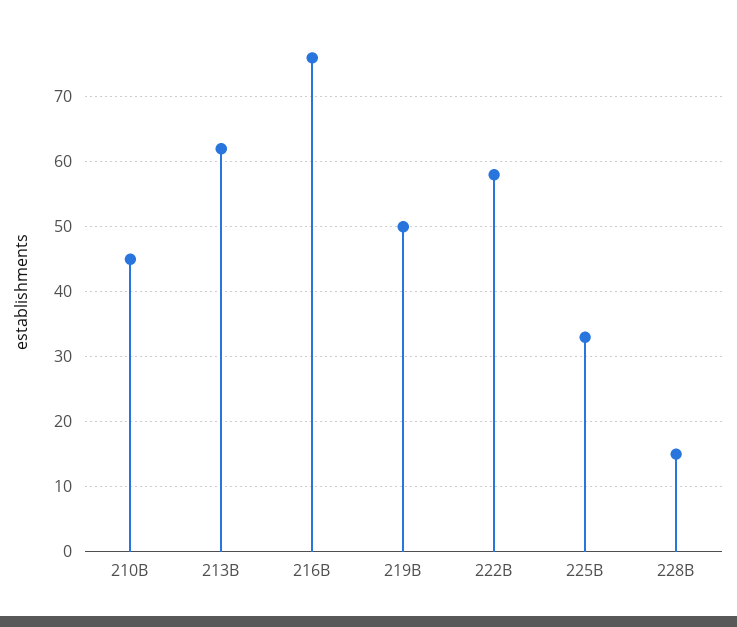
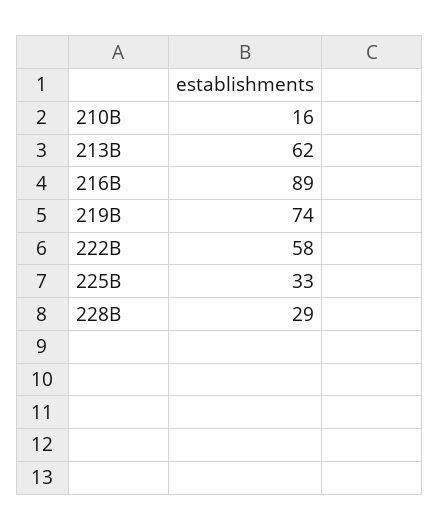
210B: 45 -> 16
216B: 76 -> 89
219B: 50 -> 74
228B: 15 -> 29

